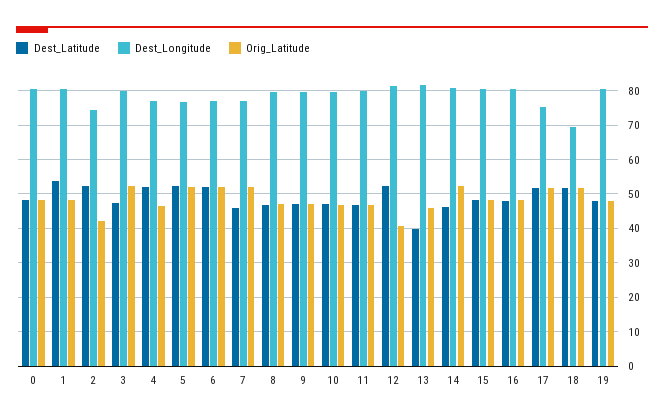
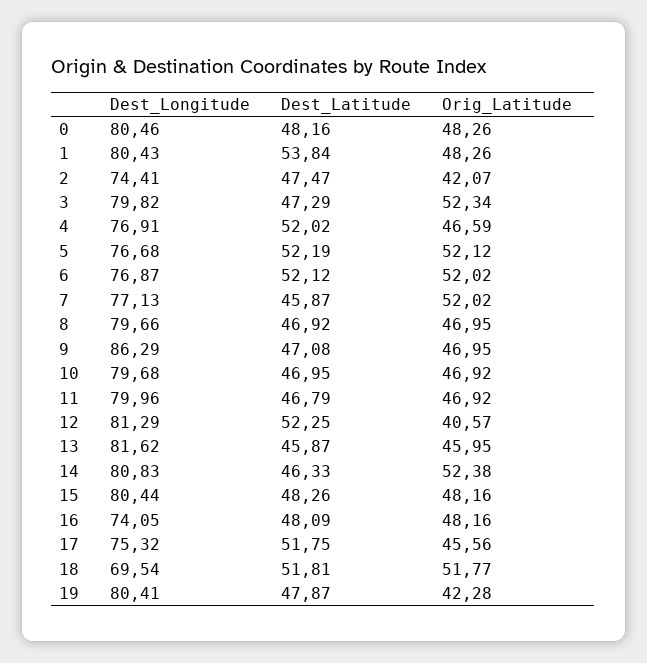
Dest_Latitude, 2: 52 -> 47.47
Dest_Longitude, 9: 80 -> 86.29
Dest_Latitude, 13: 40 -> 45.87
Dest_Longitude, 16: 80 -> 74.05
Orig_Latitude, 17: 52 -> 45.56
Orig_Latitude, 19: 48 -> 42.28

